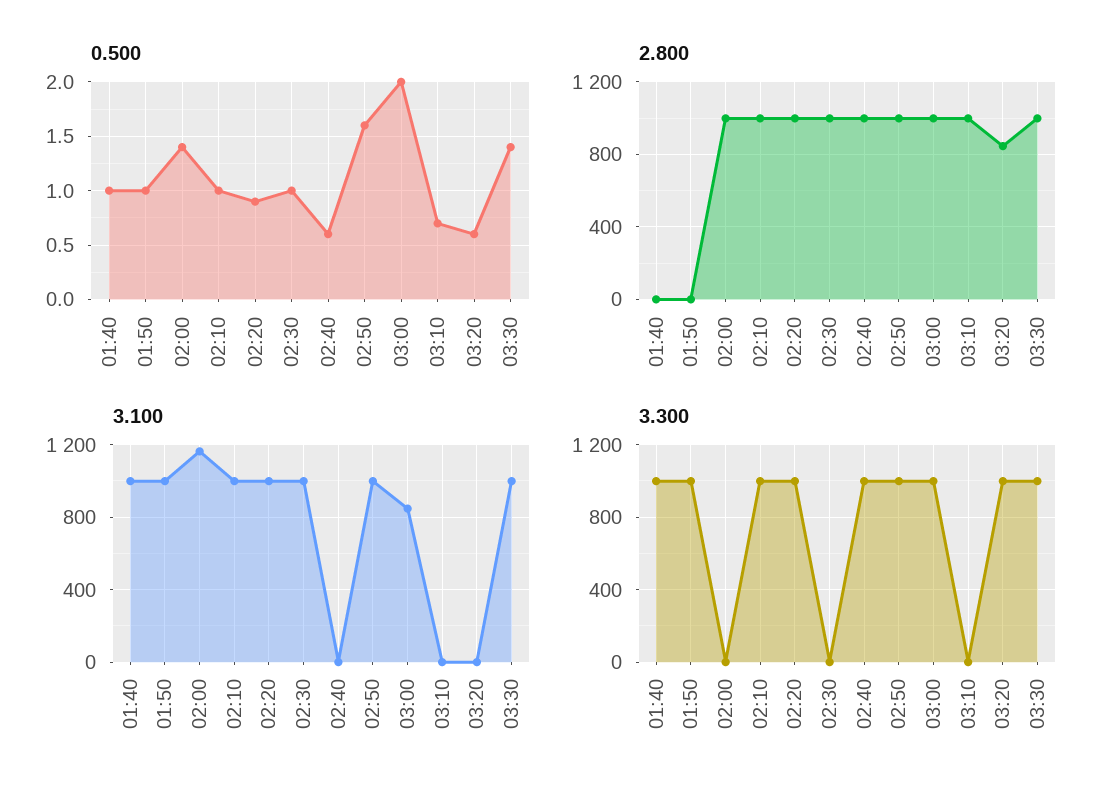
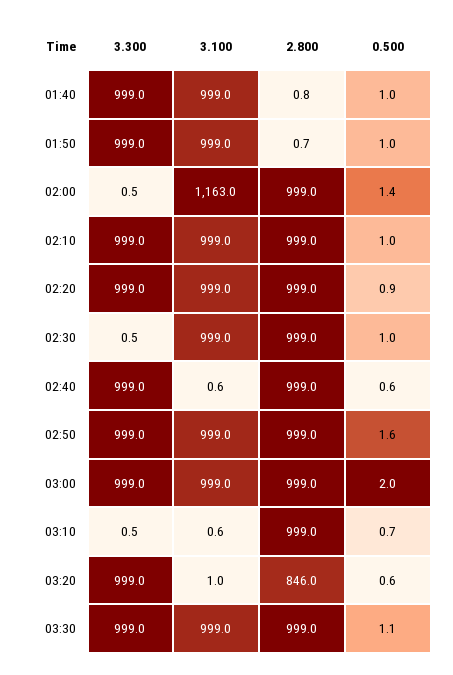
0.500, 03:30: 1.4 -> 1.1
3.100, 03:00: 850 -> 999

